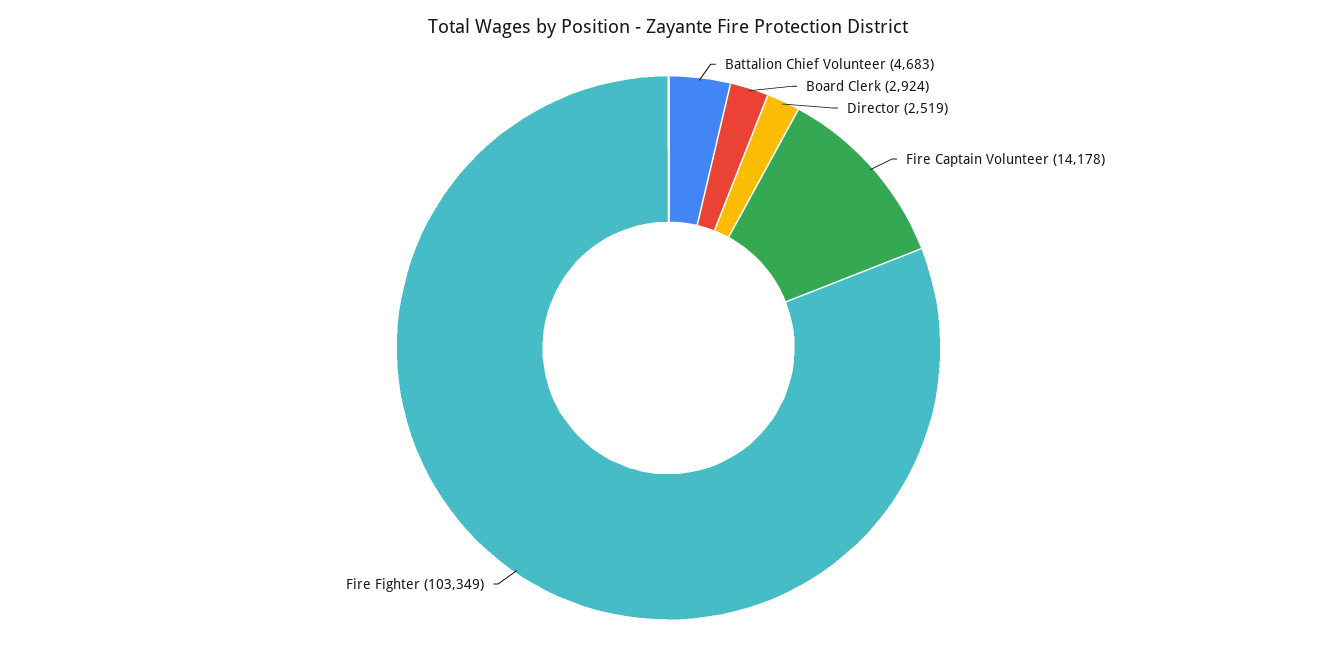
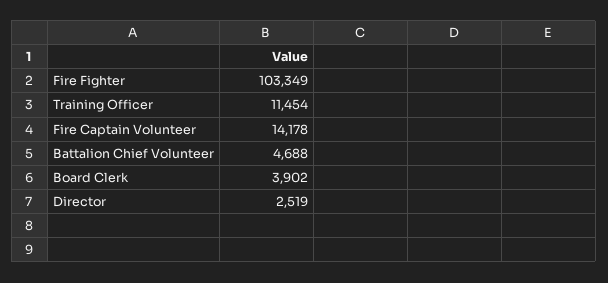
Battalion Chief Volunteer: 4683 -> 4688
Board Clerk: 2924 -> 3902
Training Officer: none -> 11454

